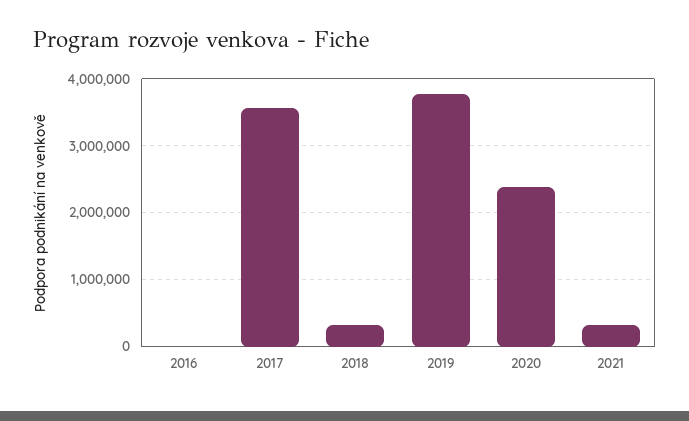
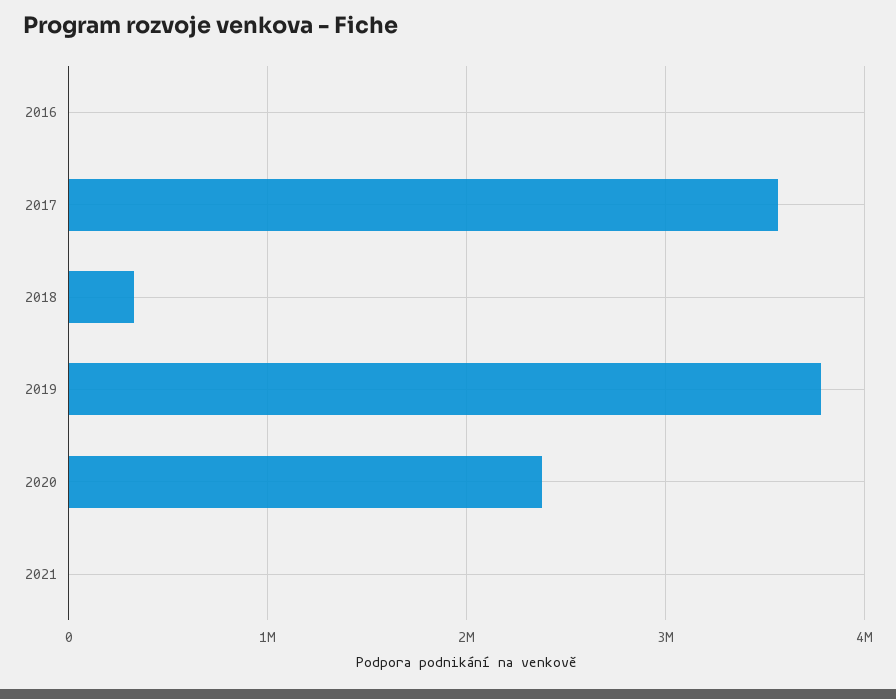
2021: 300000 -> 0

